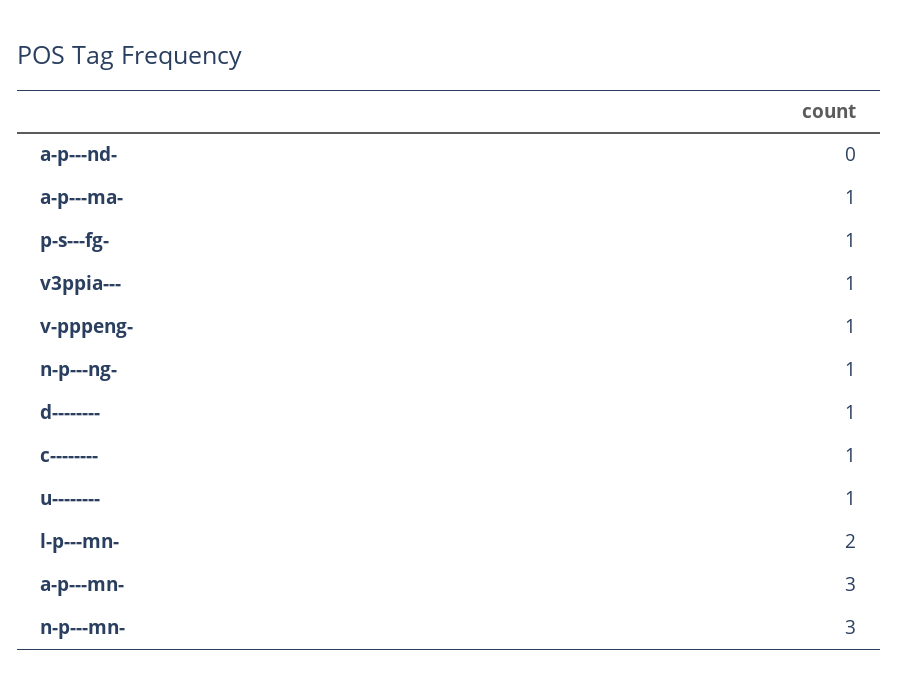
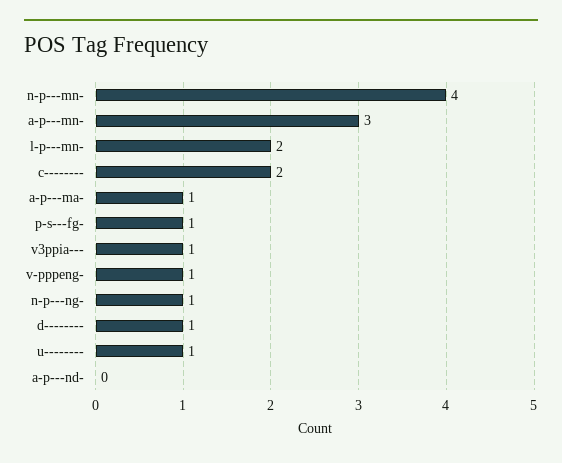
c--------: 1 -> 2
n-p---mn-: 3 -> 4

